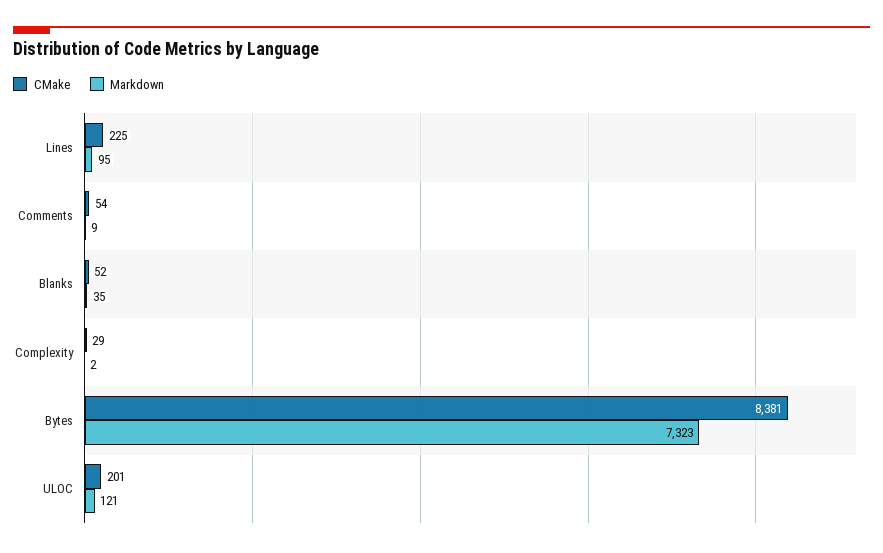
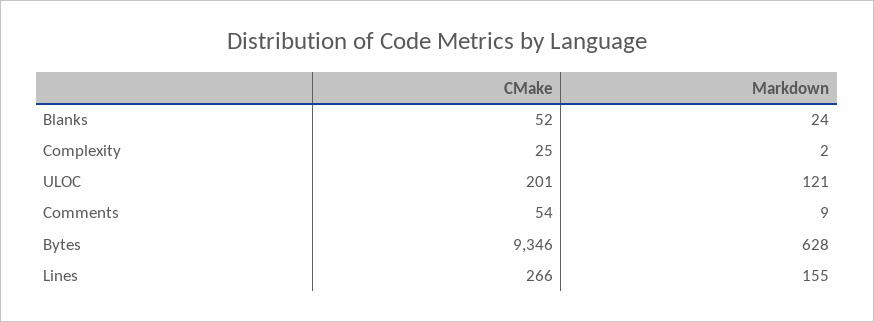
CMake, Lines: 225 -> 266
Markdown, Lines: 95 -> 155
Markdown, Blanks: 35 -> 24
CMake, Complexity: 29 -> 25
CMake, Bytes: 8381 -> 9346
Markdown, Bytes: 7323 -> 628

